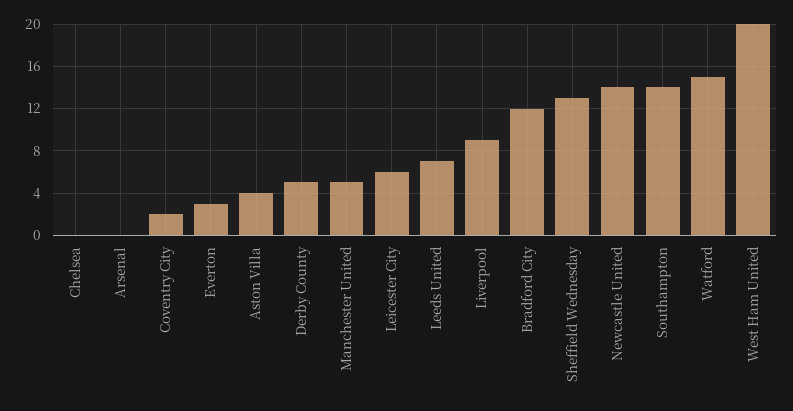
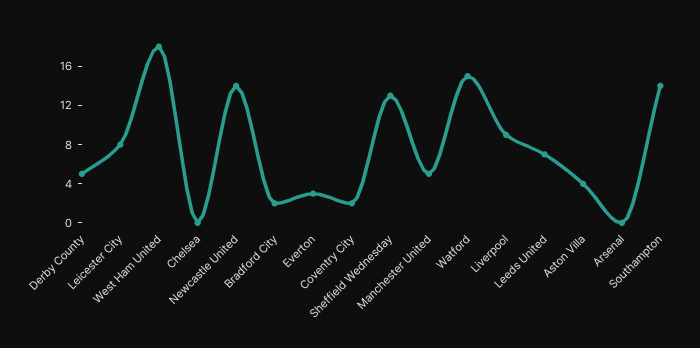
Leicester City: 6 -> 8
Bradford City: 12 -> 2
West Ham United: 20 -> 18

